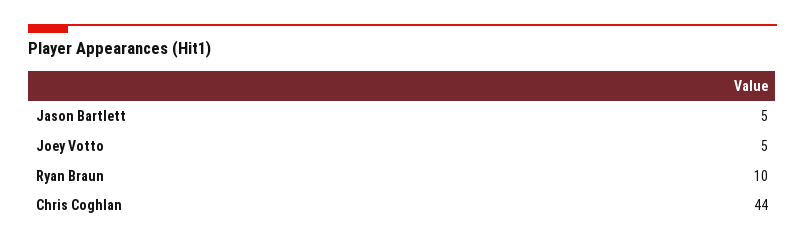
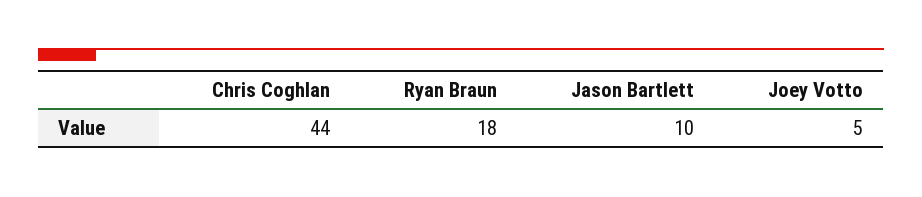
Jason Bartlett: 5 -> 10
Ryan Braun: 10 -> 18

